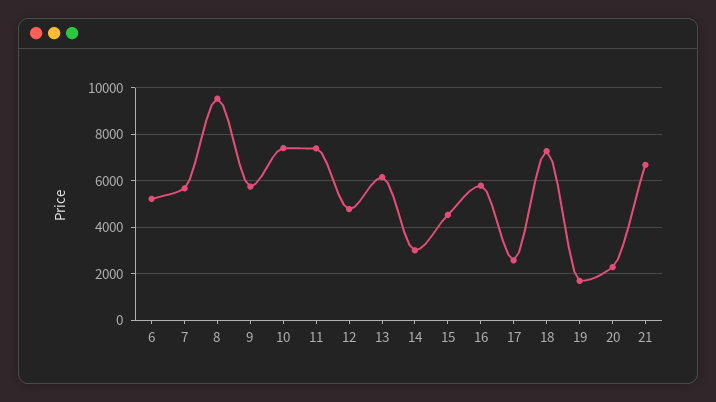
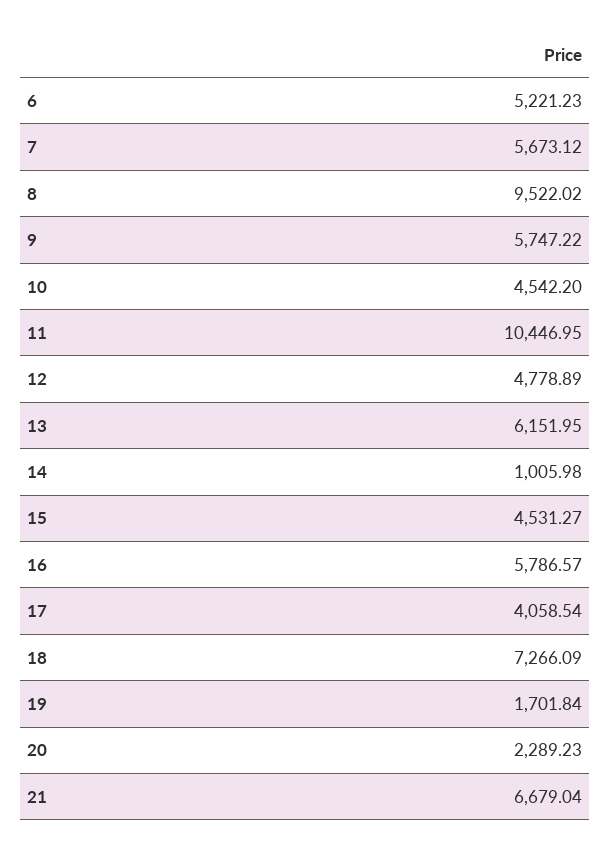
10: 7500 -> 4542.2
11: 7500 -> 10446.95
14: 3000 -> 1005.98
17: 2500 -> 4058.54

